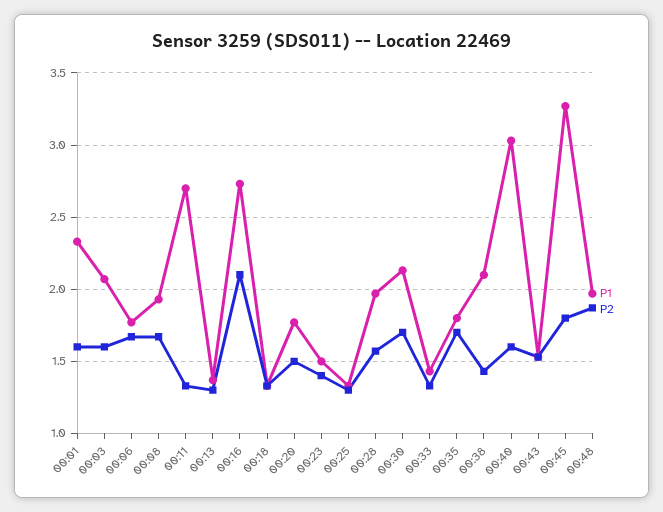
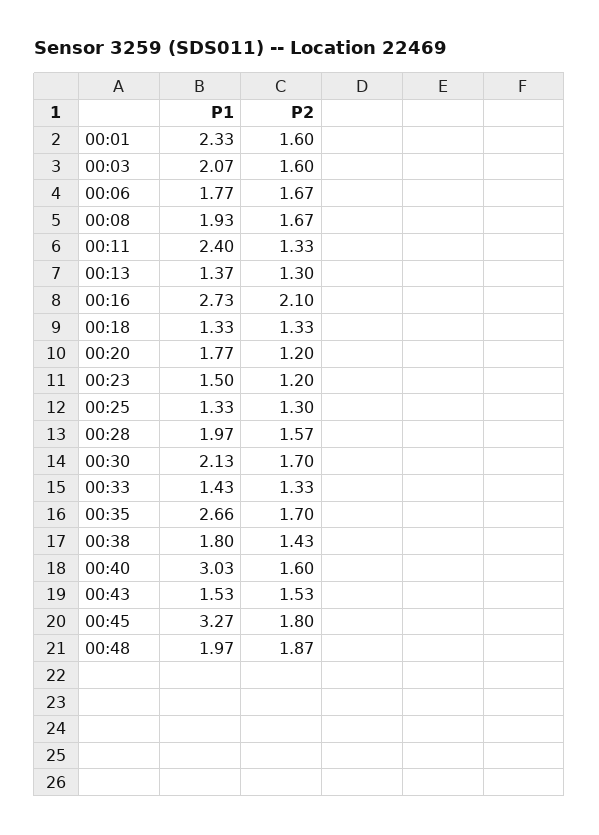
P1, 00:11: 2.7 -> 2.4
P2, 00:20: 1.5 -> 1.2
P2, 00:23: 1.4 -> 1.2
P1, 00:35: 1.8 -> 2.66
P1, 00:38: 2.1 -> 1.8

